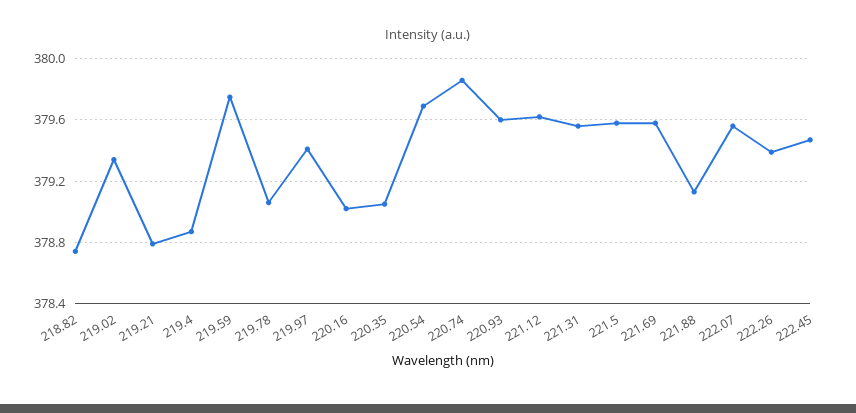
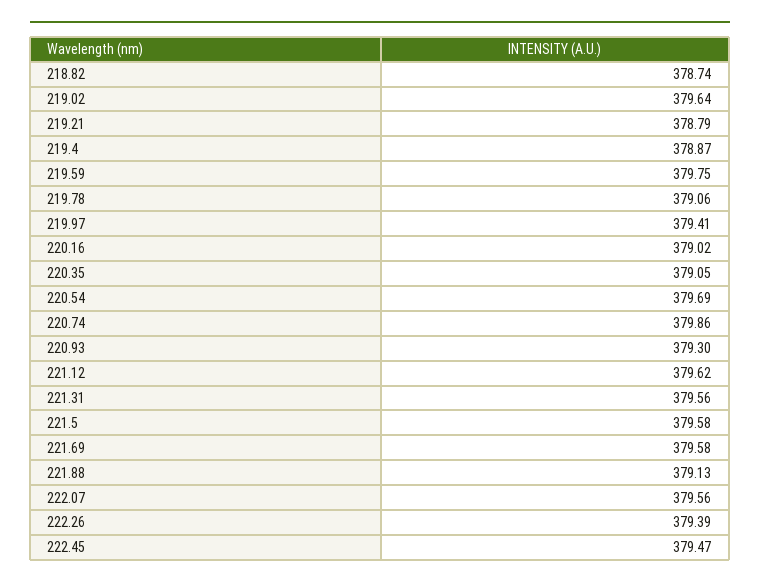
219.02: 379.35 -> 379.64
220.93: 379.6 -> 379.3

